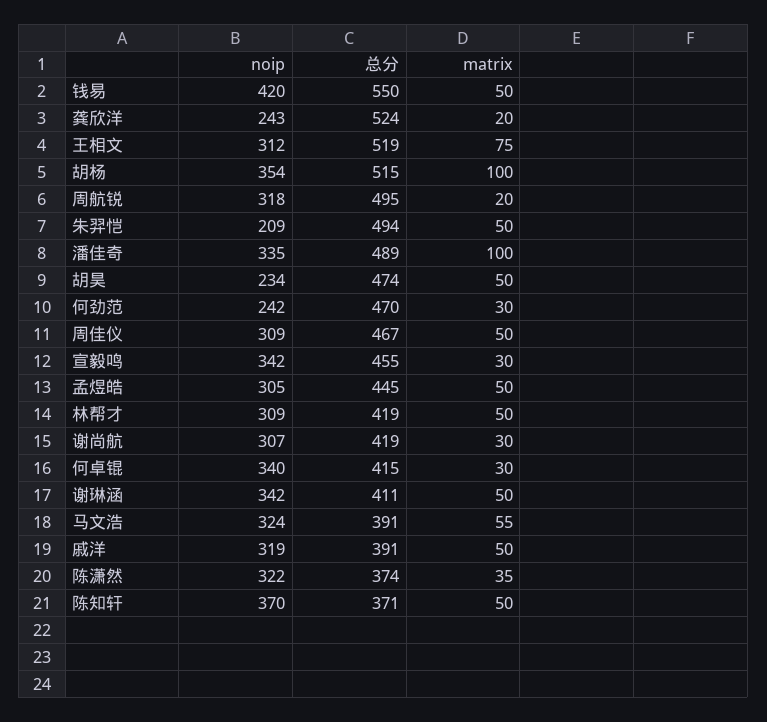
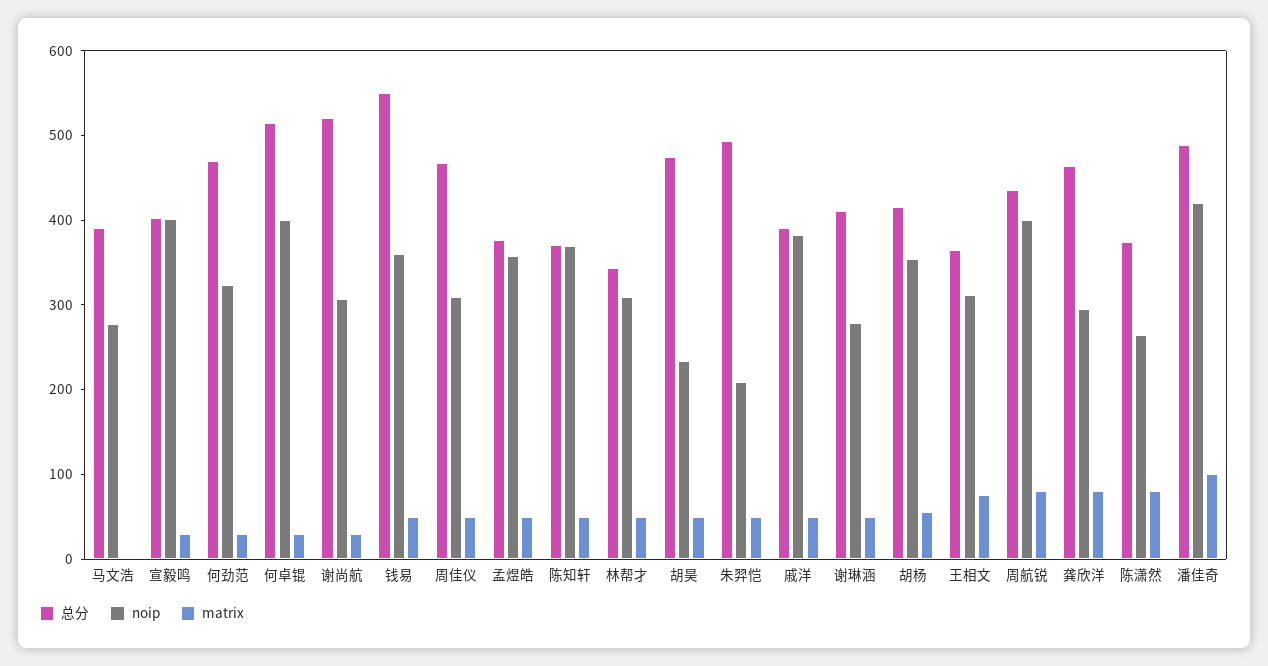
noip, 钱易: 420 -> 360
noip, 龚欣洋: 243 -> 300
总分, 龚欣洋: 524 -> 460
matrix, 龚欣洋: 20 -> 80
总分, 王相文: 519 -> 360
总分, 胡杨: 515 -> 420
matrix, 胡杨: 100 -> 60
noip, 周航锐: 318 -> 400
总分, 周航锐: 495 -> 440
matrix, 周航锐: 20 -> 80
noip, 潘佳奇: 335 -> 420
noip, 何劲范: 242 -> 320
noip, 宣毅鸣: 342 -> 400
总分, 宣毅鸣: 455 -> 400
noip, 孟煜皓: 305 -> 360
总分, 孟煜皓: 445 -> 380
总分, 林帮才: 419 -> 340
总分, 谢尚航: 419 -> 520
noip, 何卓锟: 340 -> 400
总分, 何卓锟: 415 -> 520
noip, 谢琳涵: 342 -> 280
noip, 马文浩: 324 -> 280
matrix, 马文浩: 55 -> 0
noip, 戚洋: 319 -> 380
noip, 陈潇然: 322 -> 260
matrix, 陈潇然: 35 -> 80

